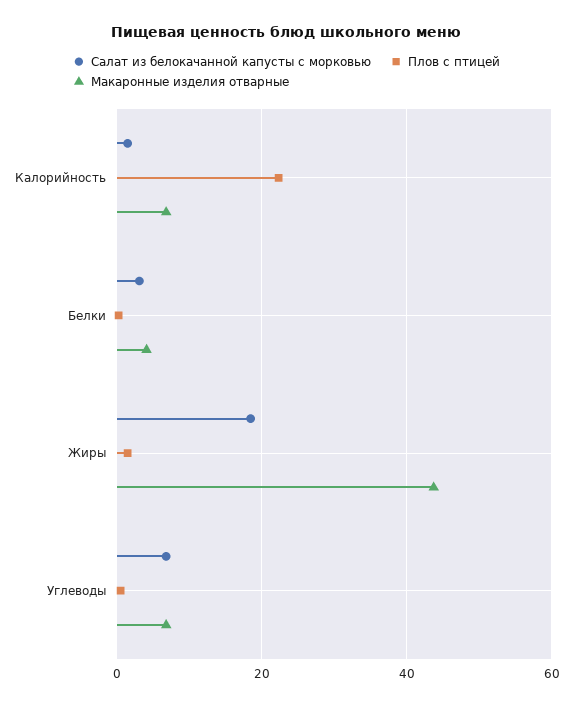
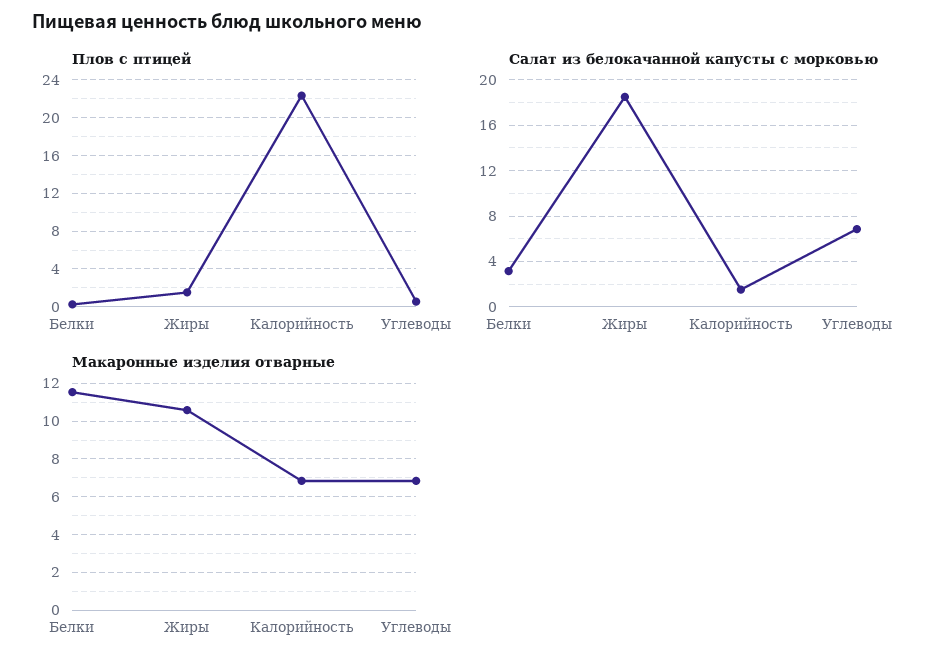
Макаронные изделия отварные, Белки: 4 -> 11.5
Макаронные изделия отварные, Жиры: 44 -> 10.5

